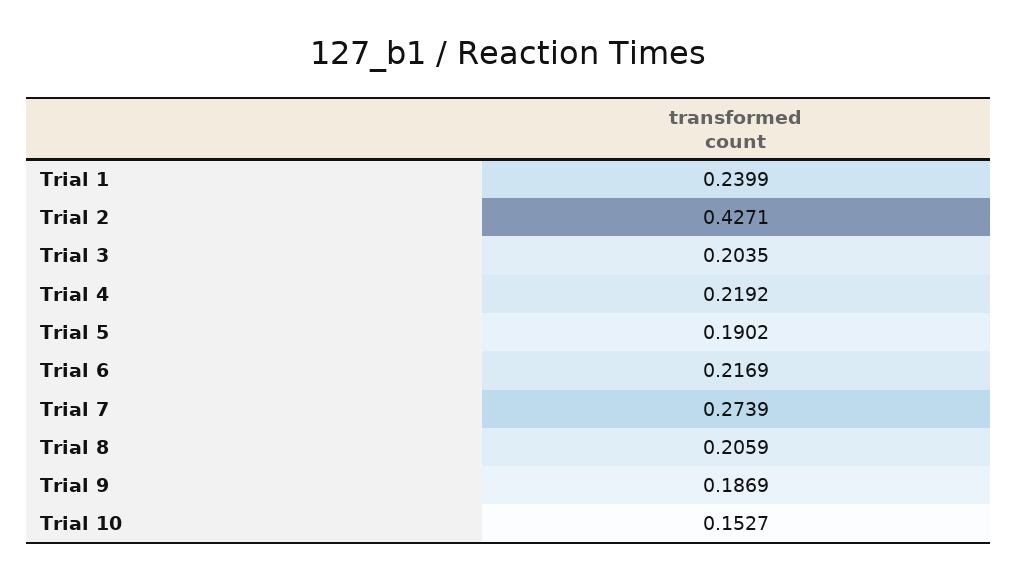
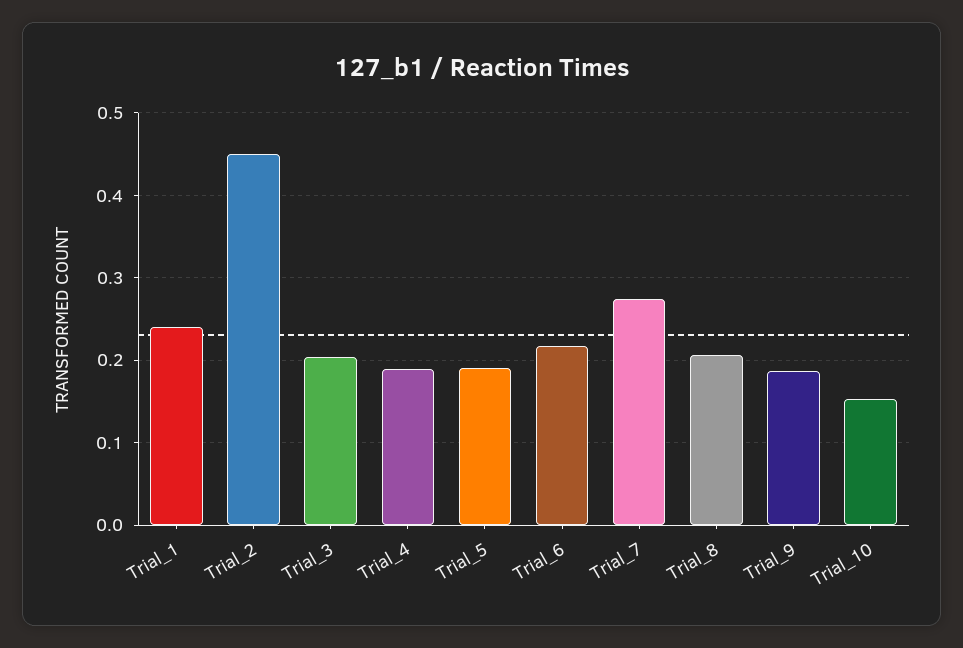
Trial 2: 0.4271 -> 0.45
Trial 4: 0.2192 -> 0.19

